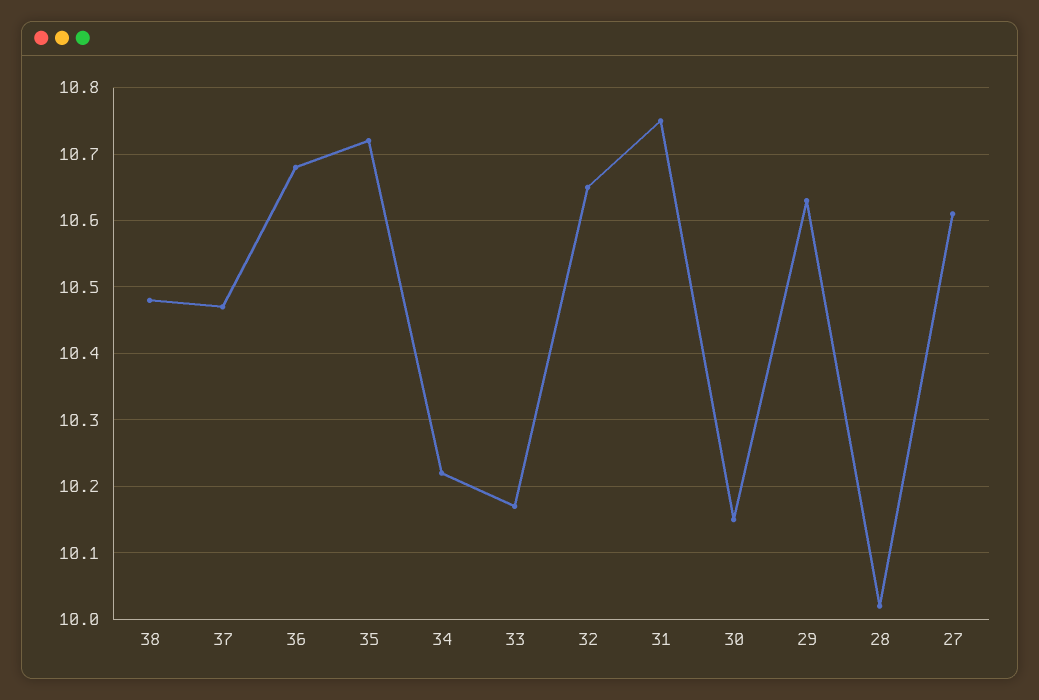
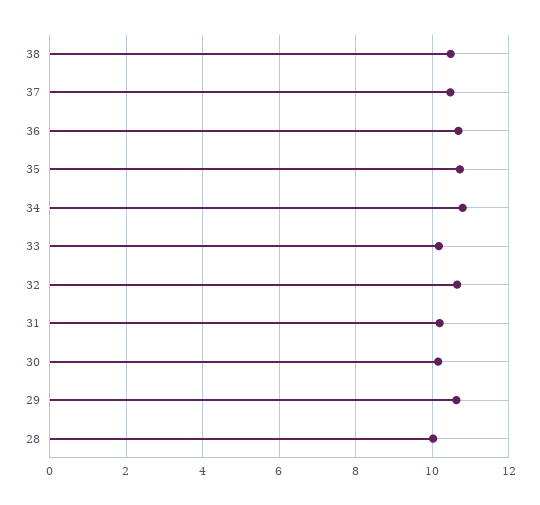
34: 10.22 -> 10.8
31: 10.75 -> 10.2
27: 10.61 -> none

